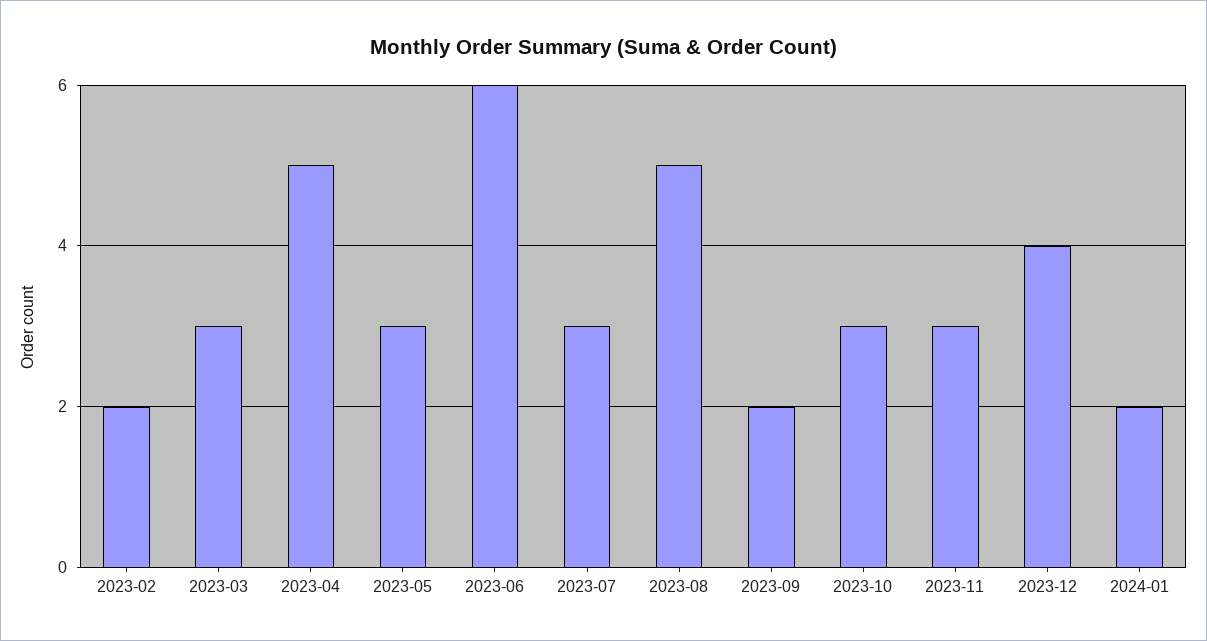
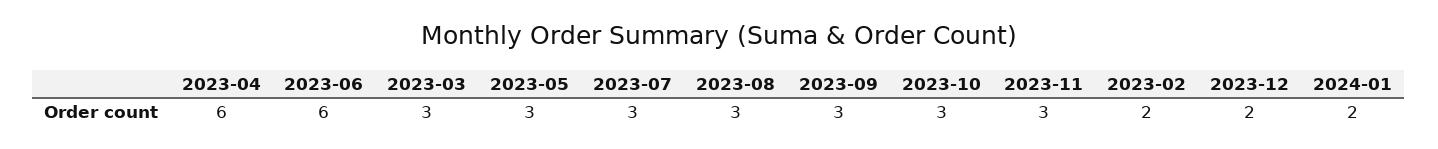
2023-04: 5 -> 6
2023-08: 5 -> 3
2023-09: 2 -> 3
2023-12: 4 -> 2

